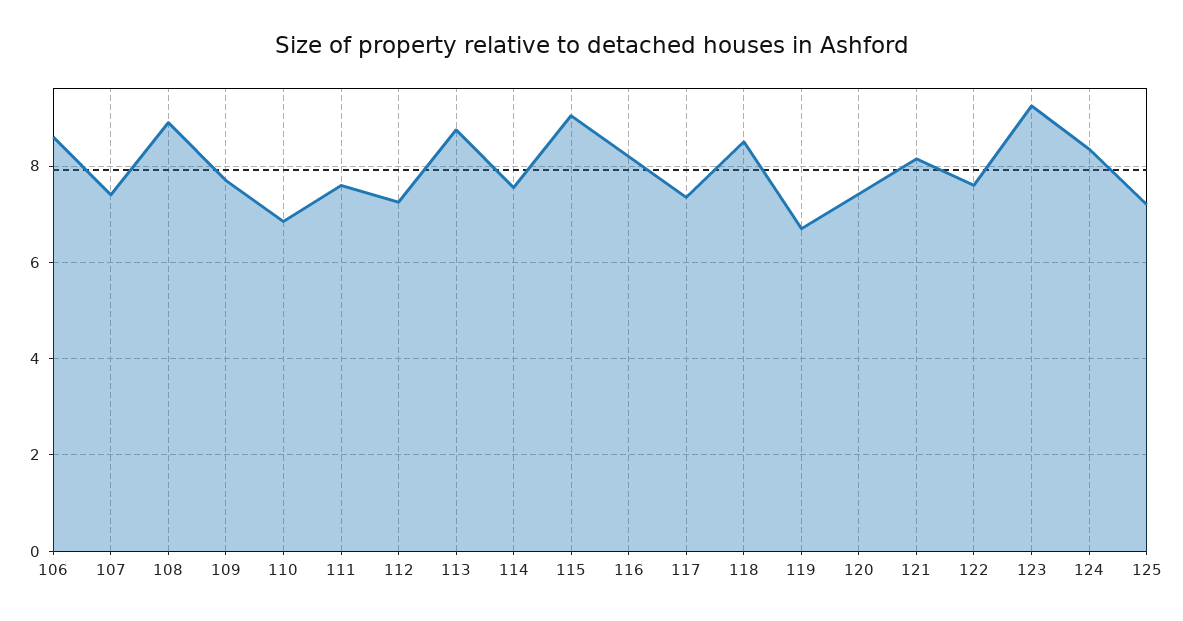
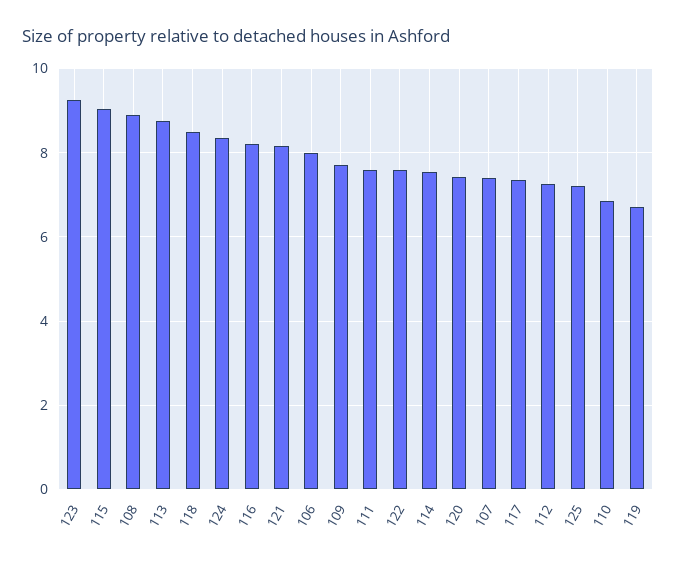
106: 8.6 -> 8

